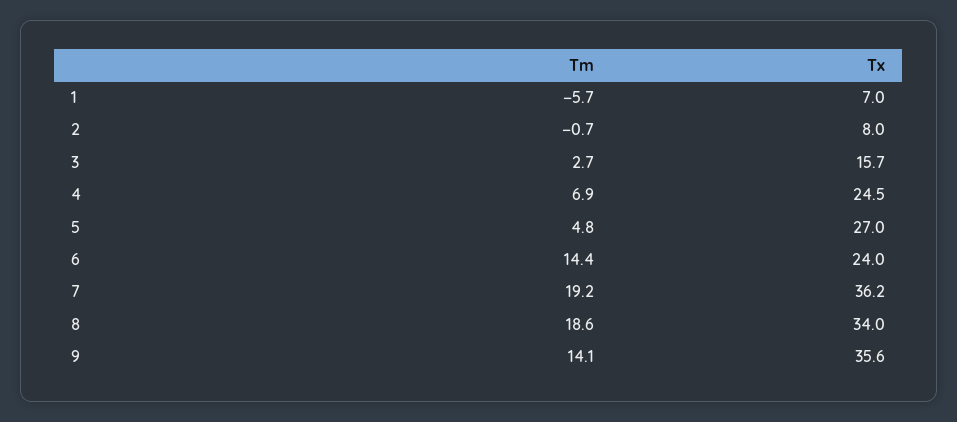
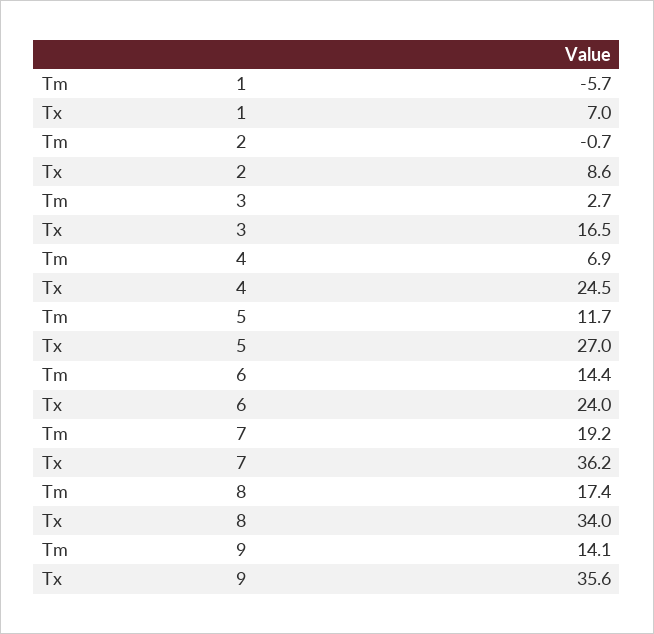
Tx, 2: 8 -> 8.6
Tx, 3: 15.7 -> 16.5
Tm, 5: 4.8 -> 11.7
Tm, 8: 18.6 -> 17.4

